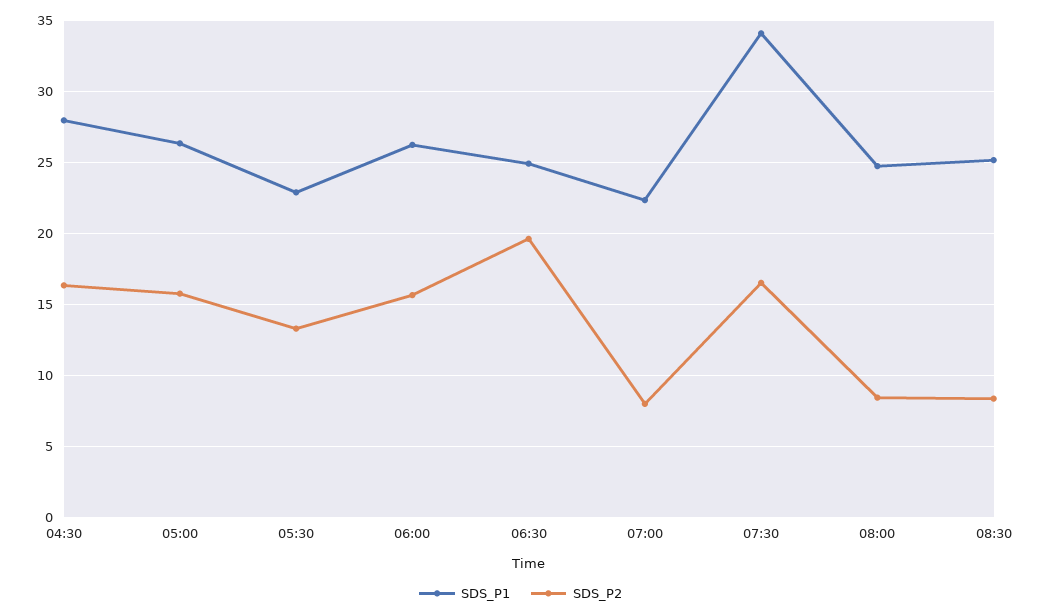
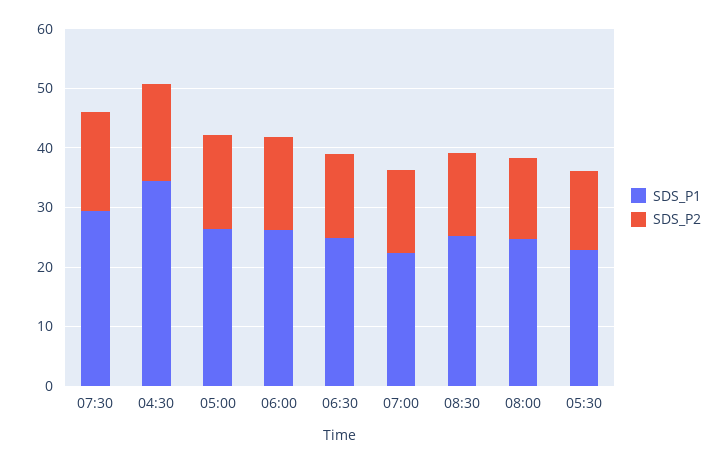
SDS_P1, 04:30: 28 -> 34
SDS_P2, 06:30: 19.5 -> 14
SDS_P2, 07:00: 8 -> 14
SDS_P1, 07:30: 34 -> 30
SDS_P2, 08:00: 8.5 -> 14
SDS_P2, 08:30: 8.5 -> 14

